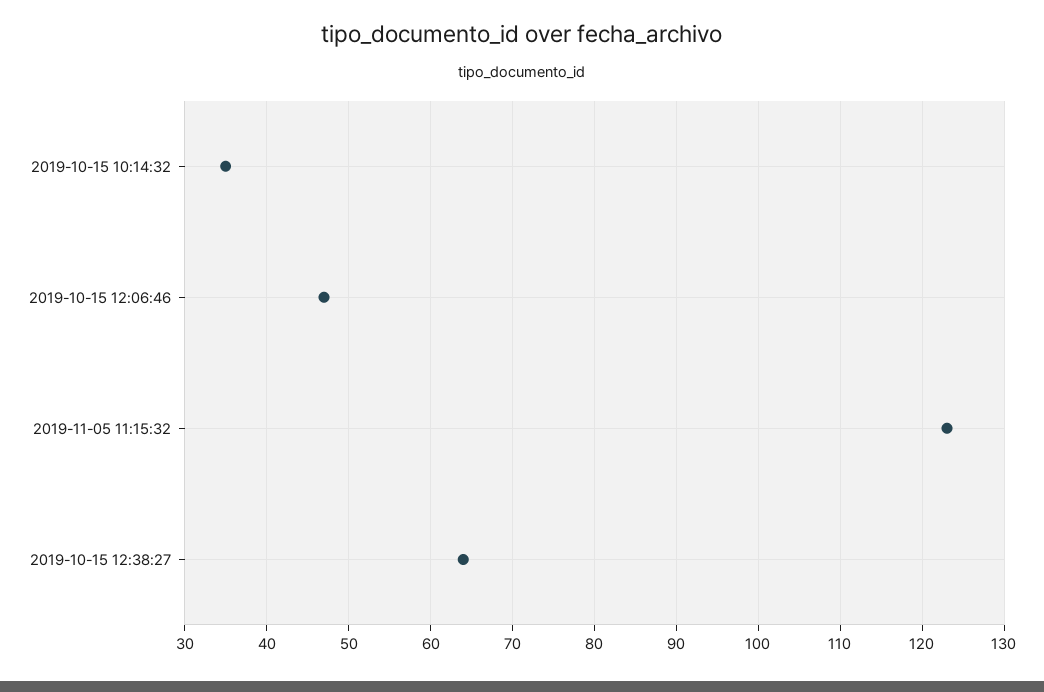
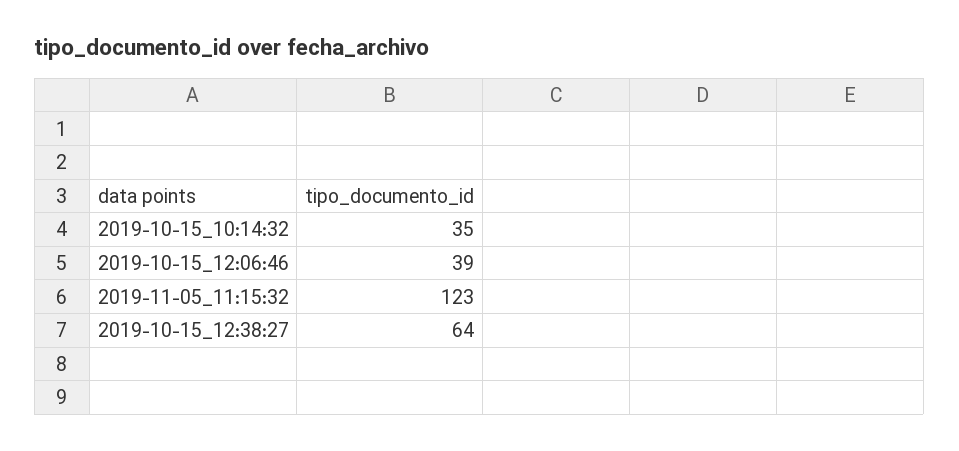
2019-10-15 12:06:46: 47 -> 39

